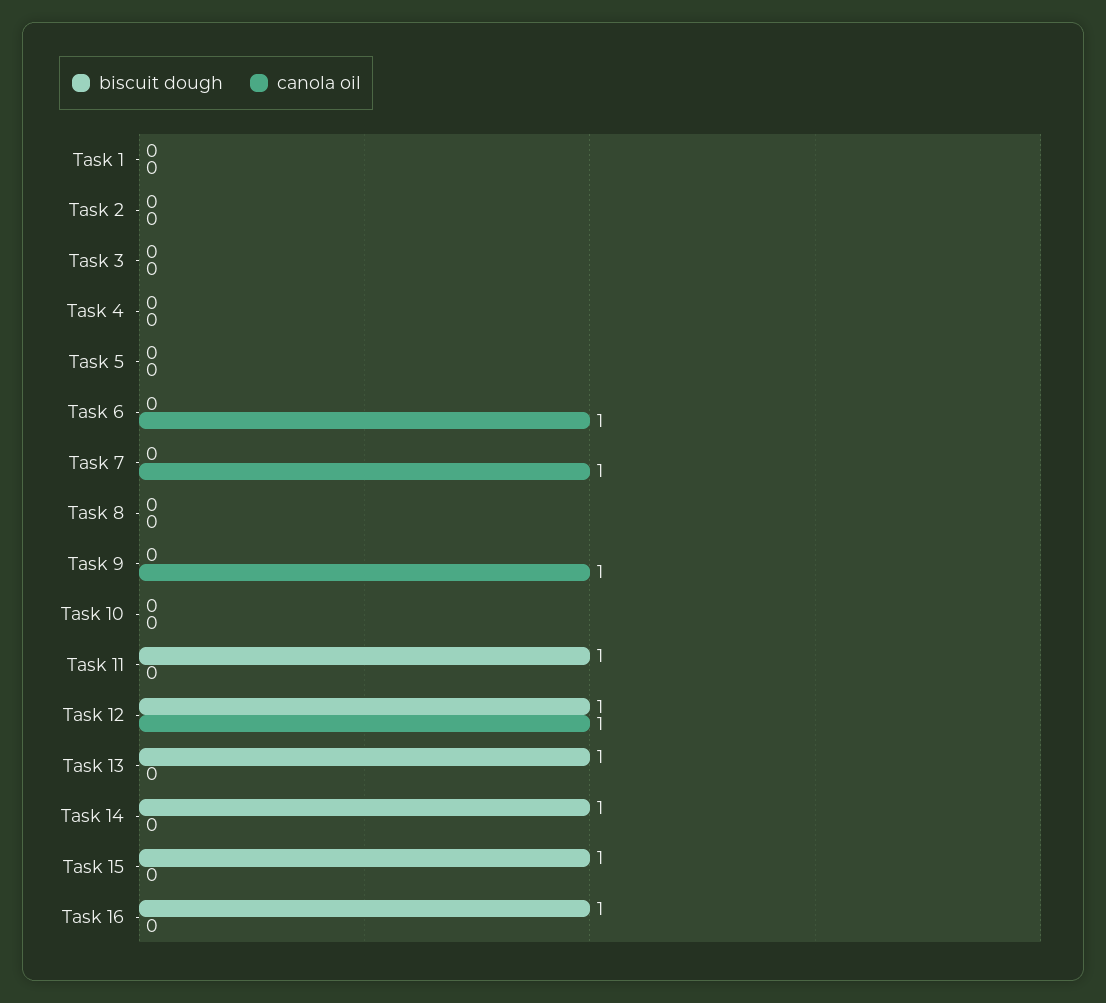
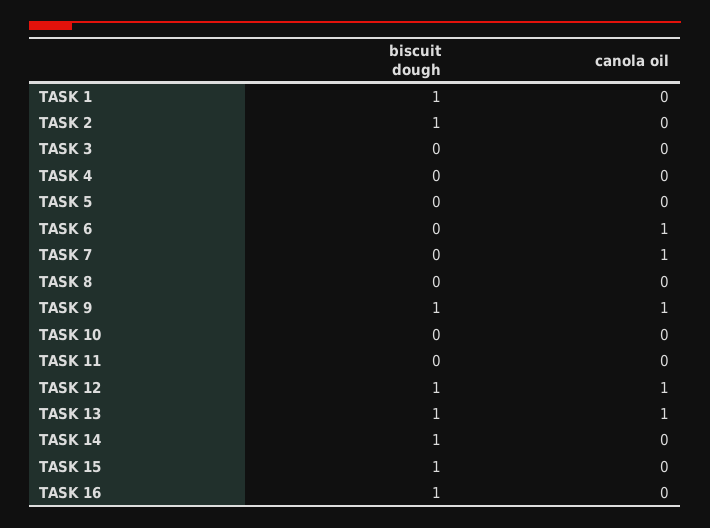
biscuit dough, Task 1: 0 -> 1
biscuit dough, Task 2: 0 -> 1
biscuit dough, Task 9: 0 -> 1
biscuit dough, Task 11: 1 -> 0
canola oil, Task 13: 0 -> 1

